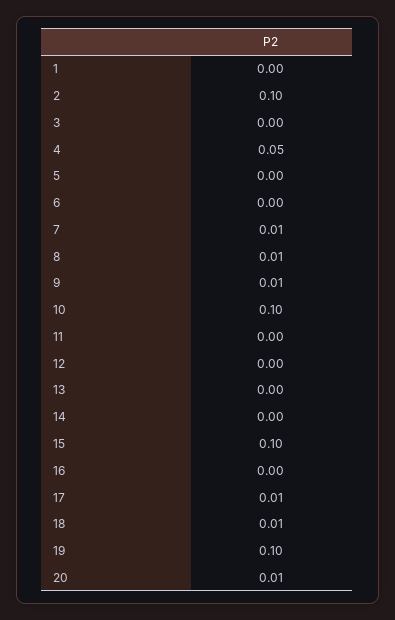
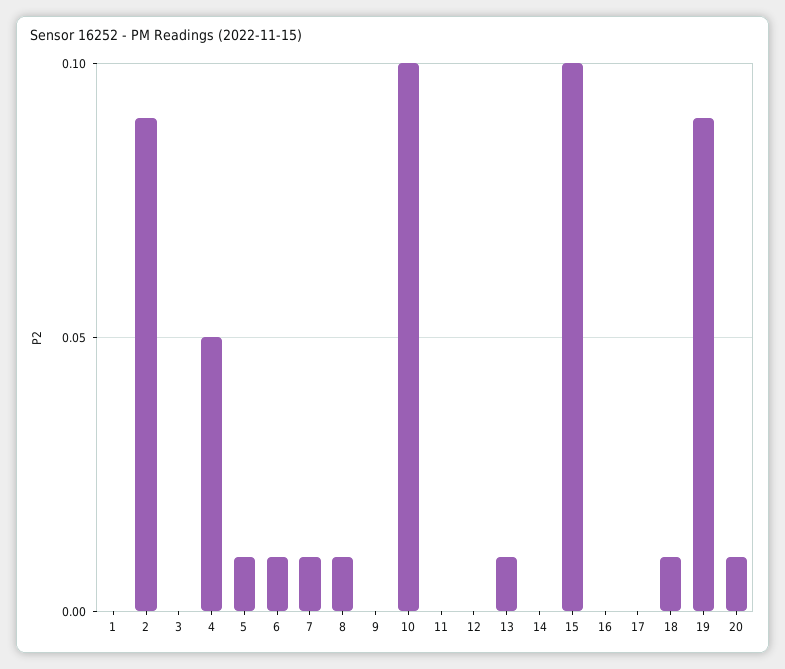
2: 0.1 -> 0.09
5: 0 -> 0.01
6: 0 -> 0.01
9: 0.01 -> 0
13: 0 -> 0.01
17: 0.01 -> 0
19: 0.1 -> 0.09

